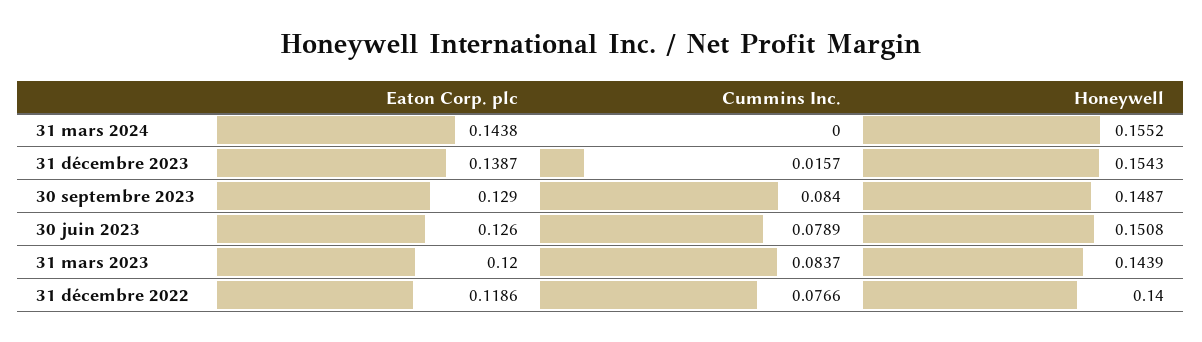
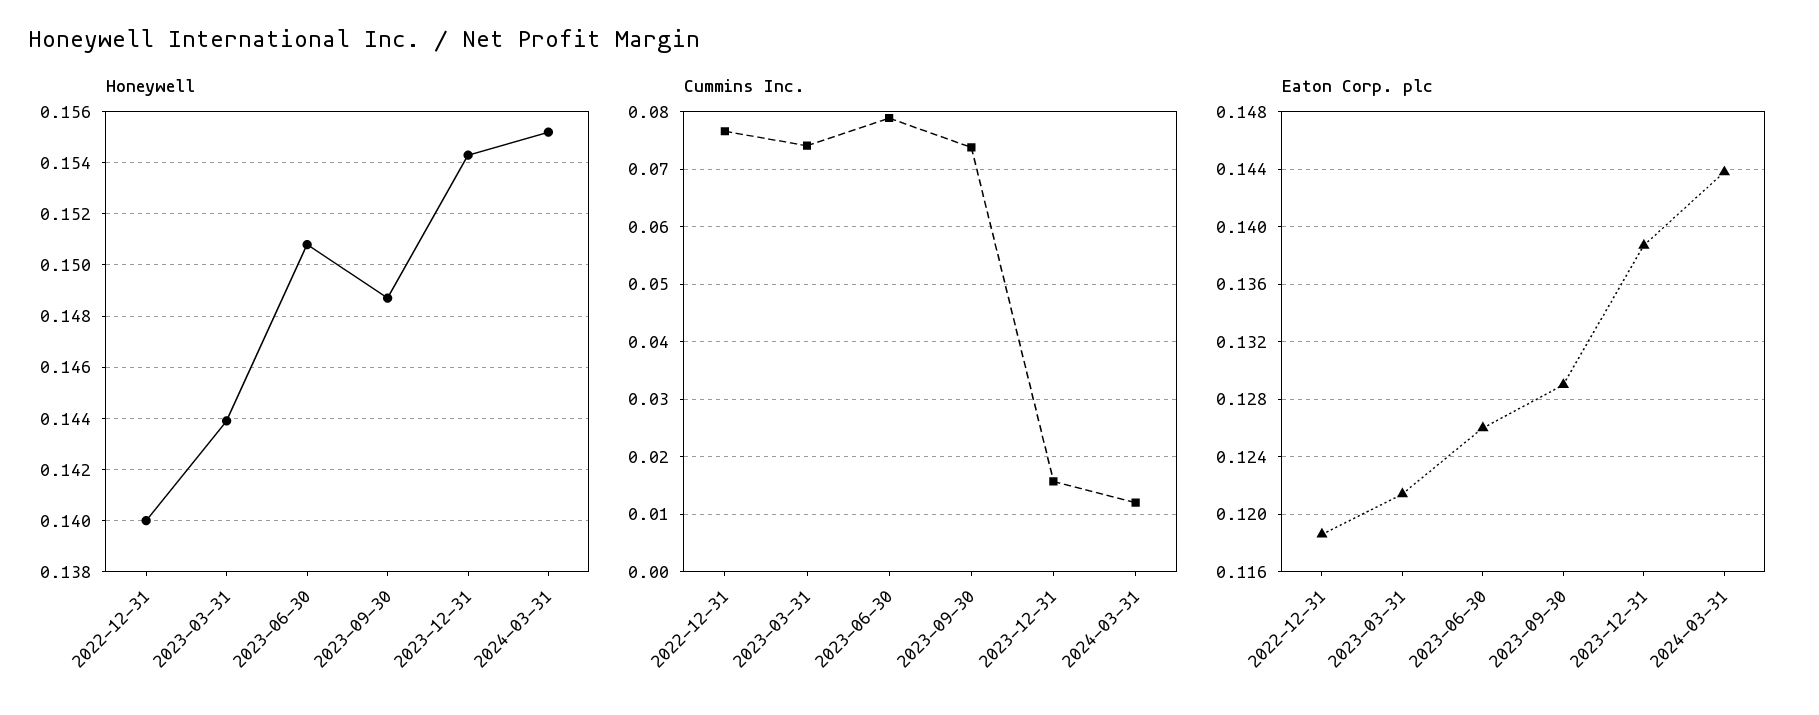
Cummins Inc., 31 mars 2024: 0 -> 0.012
Cummins Inc., 30 septembre 2023: 0.084 -> 0.074
Eaton Corp. plc, 31 mars 2023: 0.12 -> 0.1215
Cummins Inc., 31 mars 2023: 0.0837 -> 0.074

